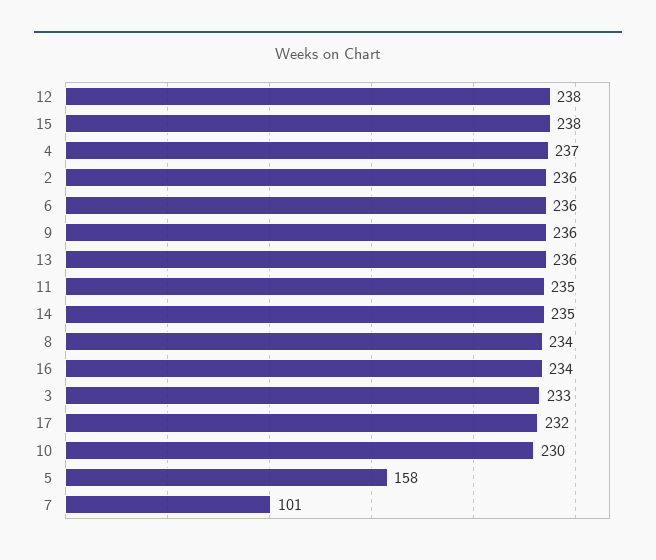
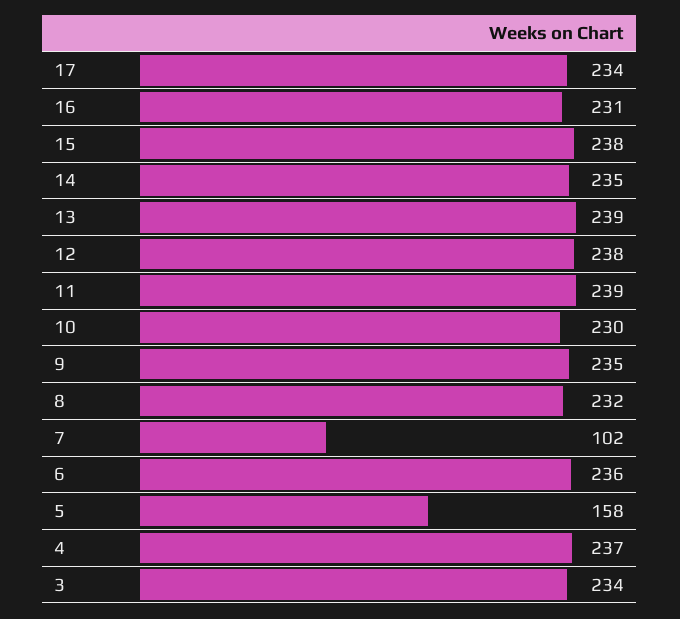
2: 236 -> none
9: 236 -> 235
13: 236 -> 239
11: 235 -> 239
8: 234 -> 232
16: 234 -> 231
3: 233 -> 234
17: 232 -> 234
7: 101 -> 102

